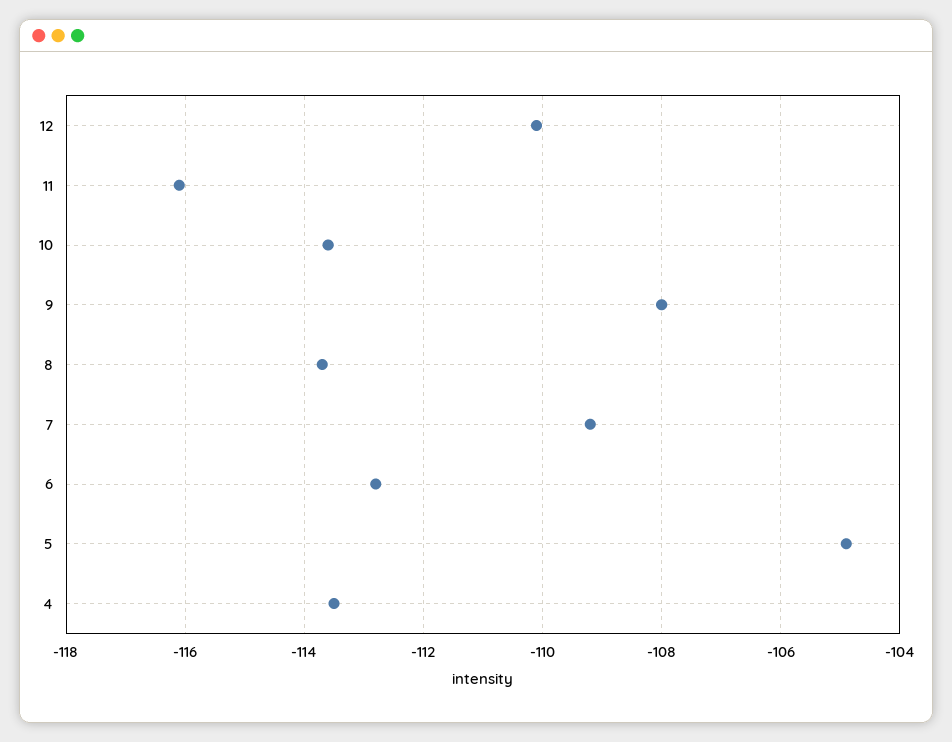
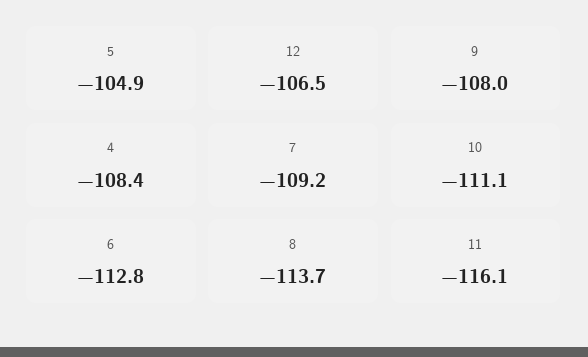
12: -110 -> -106.5
10: -113.5 -> -111.1
4: -113.5 -> -108.4

